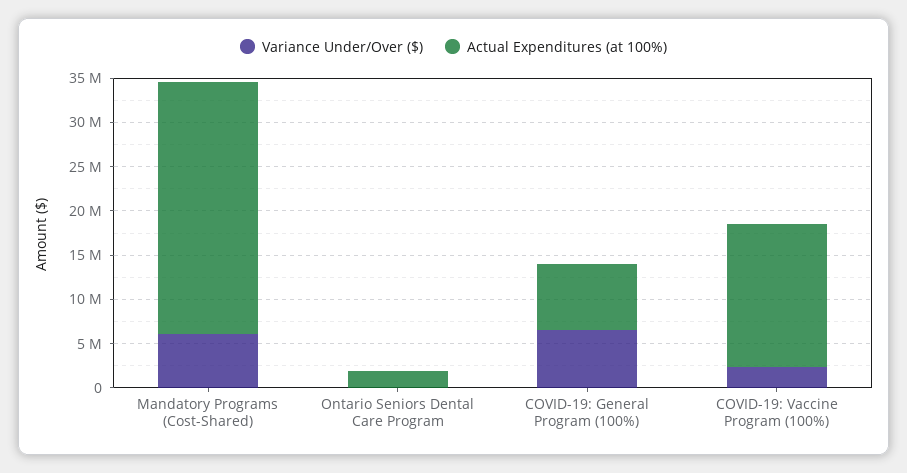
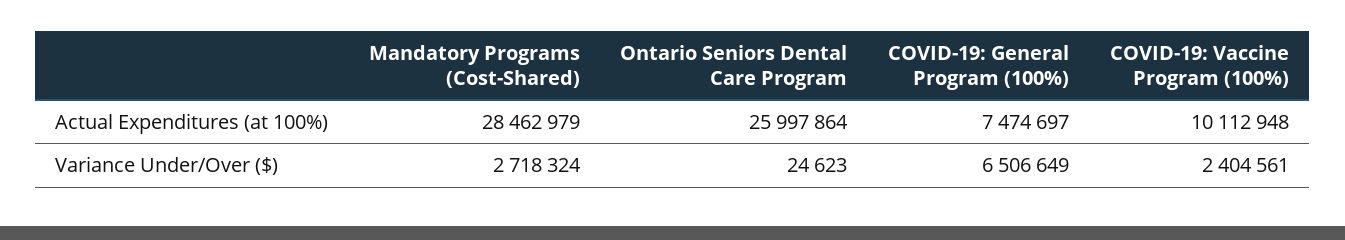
Variance Under/Over ($), Mandatory Programs (Cost-Shared): 6000000 -> 2718324
Actual Expenditures (at 100%), Ontario Seniors Dental Care Program: 2000000 -> 25997864
Actual Expenditures (at 100%), COVID-19: Vaccine Program (100%): 16000000 -> 10112948

